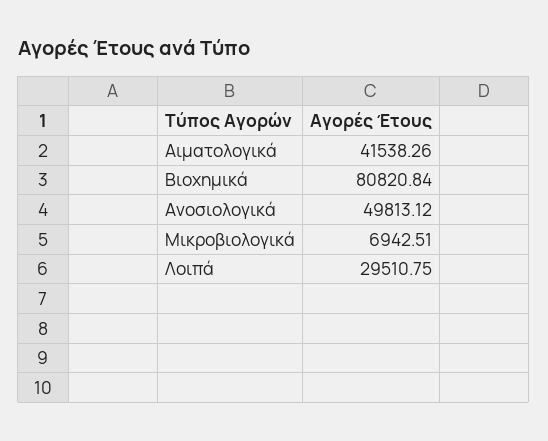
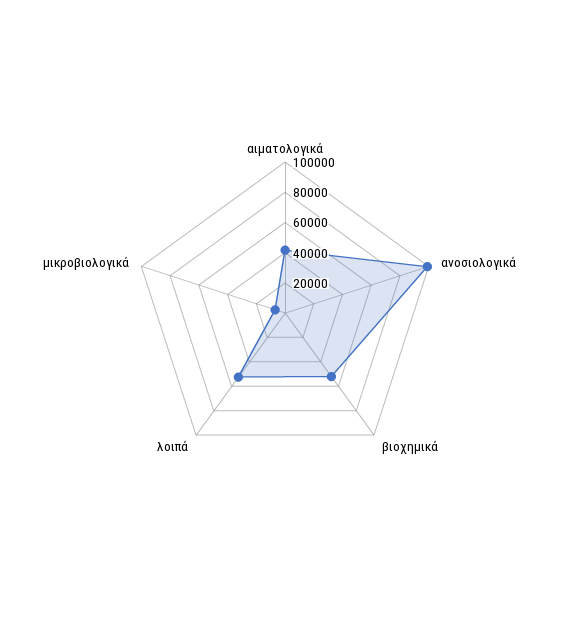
Βιοχημικά: 80820.84 -> 50000
Ανοσιολογικά: 49813.12 -> 100000
Λοιπά: 29510.75 -> 50000

